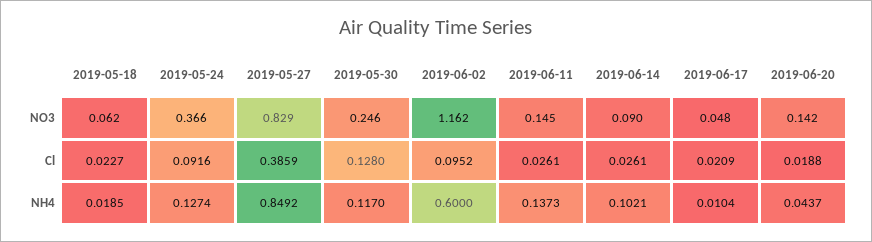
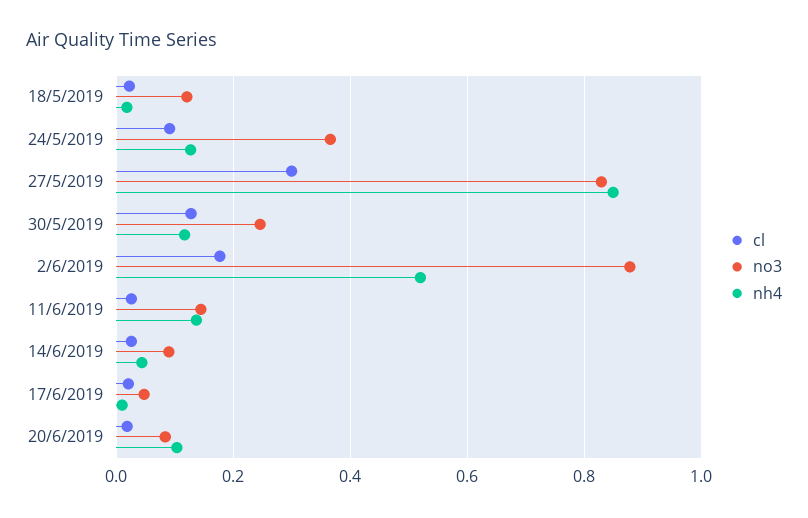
NO3, 2019-05-18: 0.062 -> 0.12
NO3, 2019-06-02: 1.162 -> 0.88
NO3, 2019-06-20: 0.142 -> 0.08
Cl, 2019-05-27: 0.3859 -> 0.3
Cl, 2019-06-02: 0.0952 -> 0.18
NH4, 2019-06-02: 0.6 -> 0.52
NH4, 2019-06-14: 0.1021 -> 0.04
NH4, 2019-06-20: 0.0437 -> 0.1

